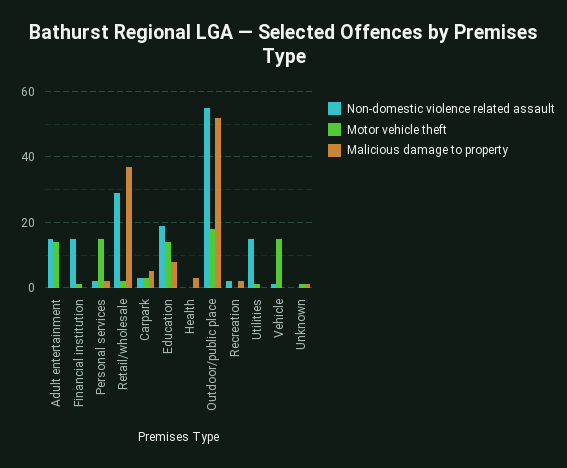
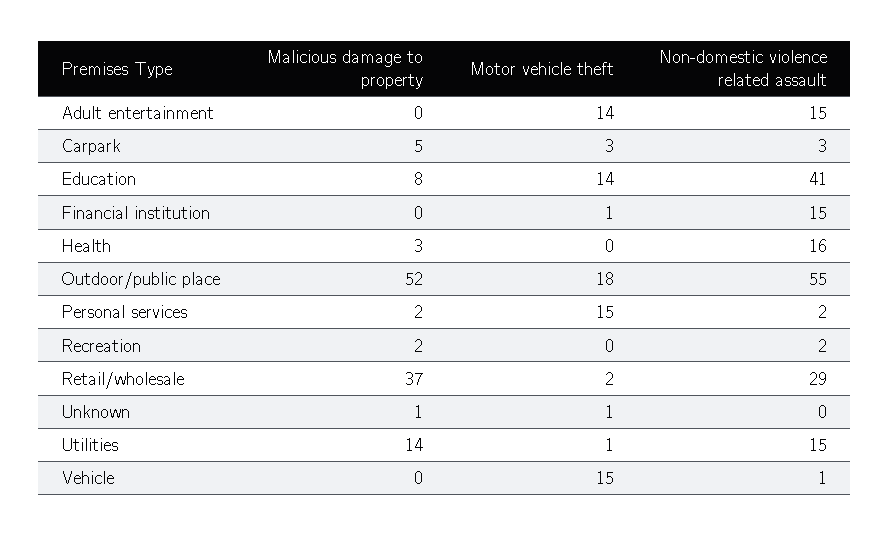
Non-domestic violence related assault, Education: 20 -> 41
Non-domestic violence related assault, Health: 0 -> 16
Malicious damage to property, Utilities: 0 -> 14

